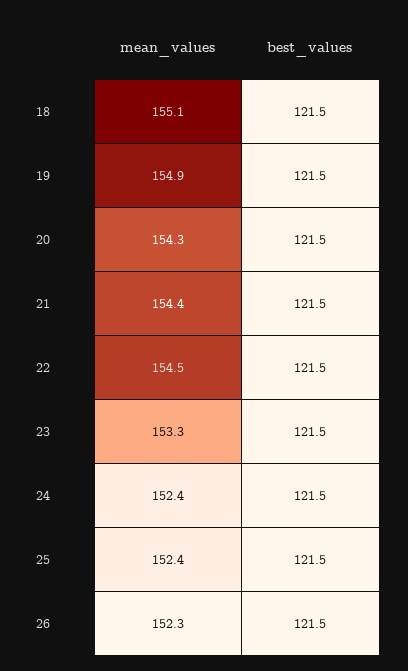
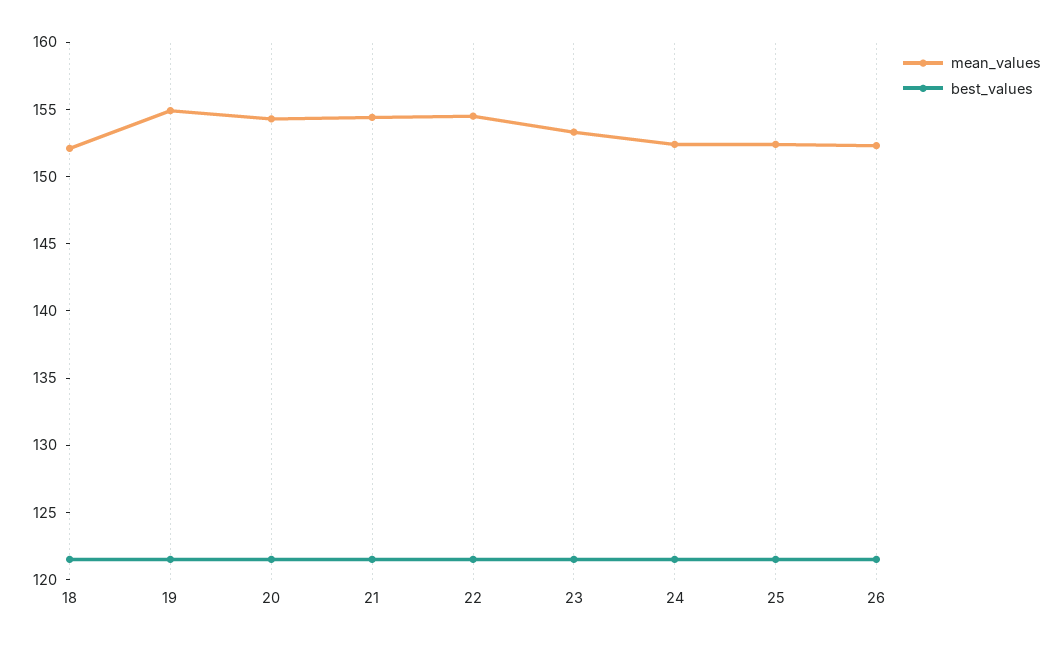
mean_values, 18: 155.1 -> 152

